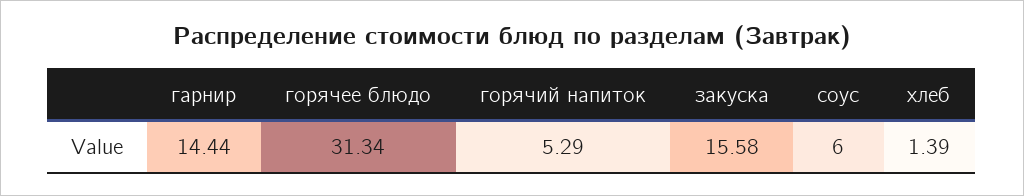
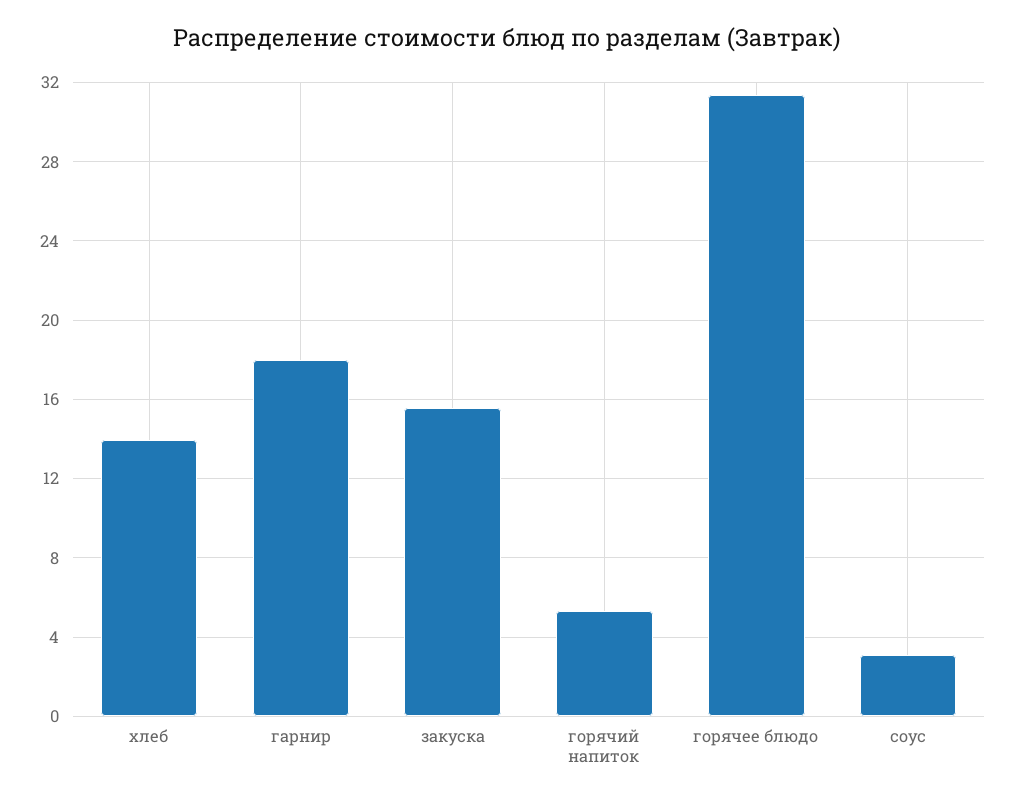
гарнир: 14.44 -> 18
соус: 6 -> 3
хлеб: 1.39 -> 14

